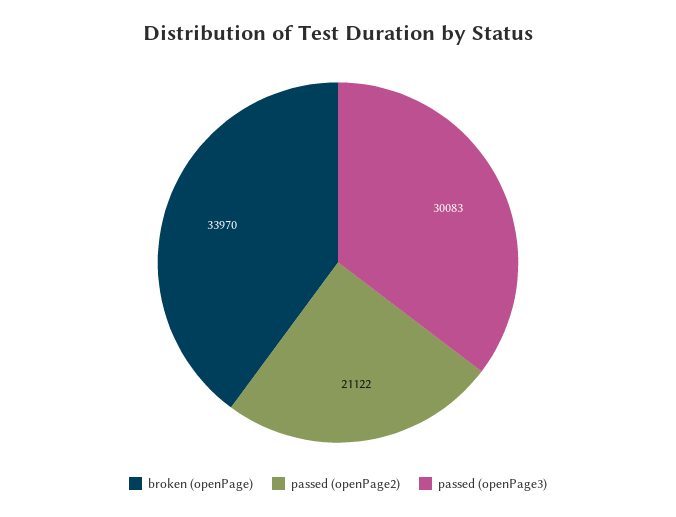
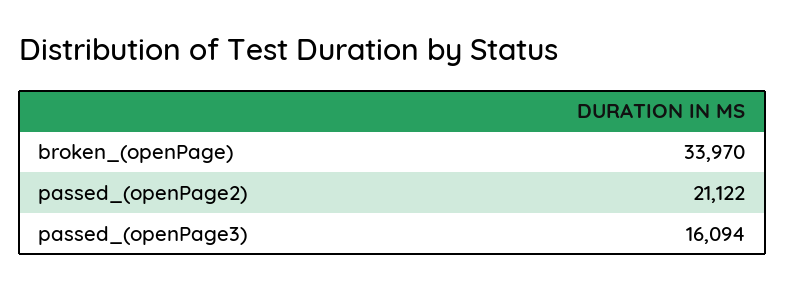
passed (openPage3): 30083 -> 16094

